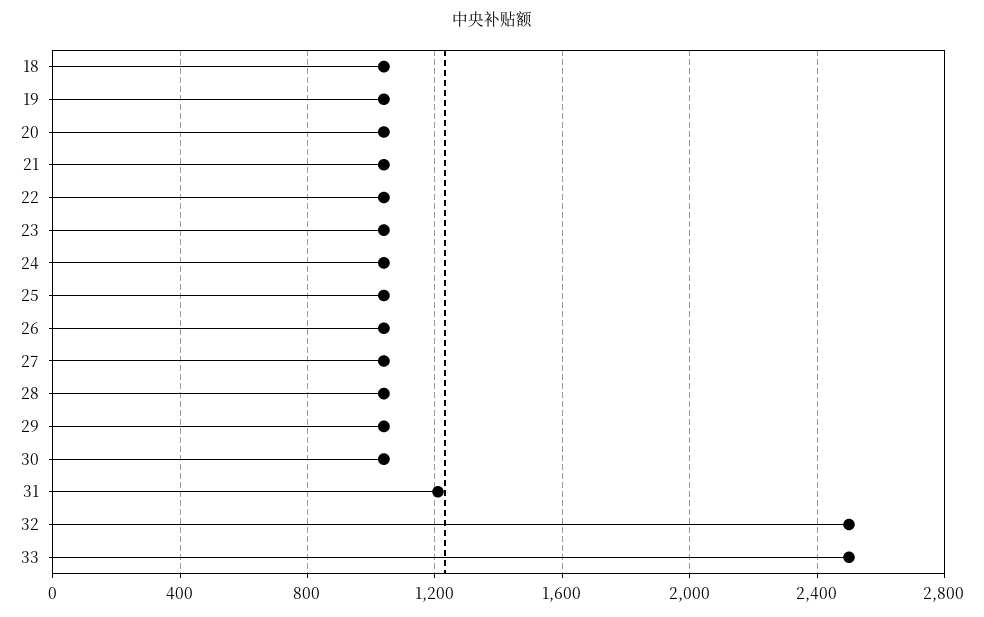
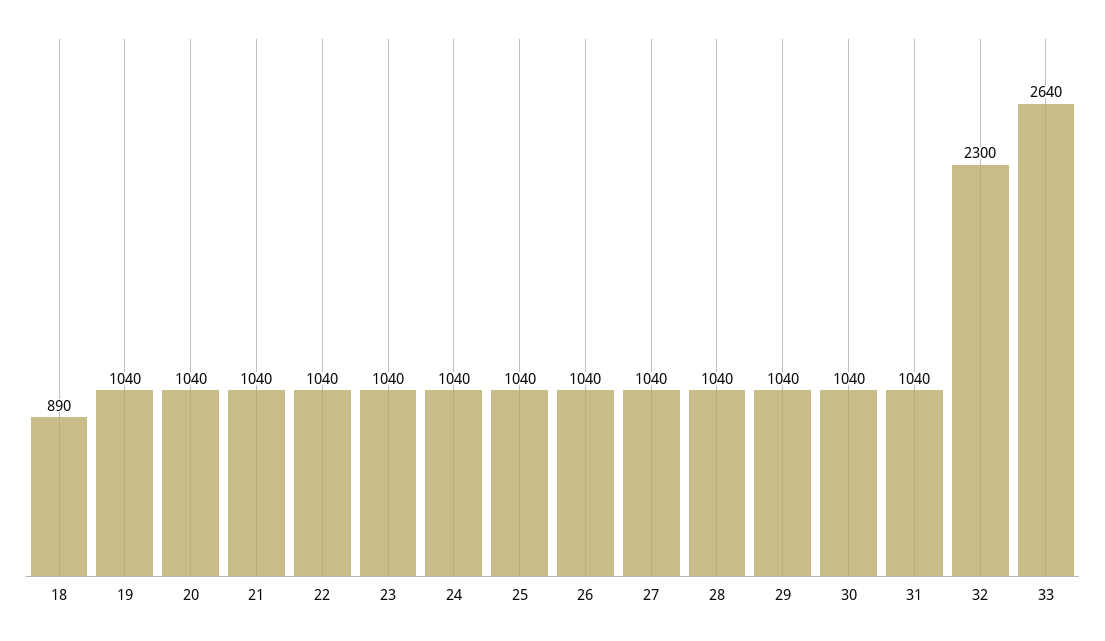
18: 1050 -> 890
31: 1200 -> 1040
32: 2500 -> 2300
33: 2500 -> 2640

